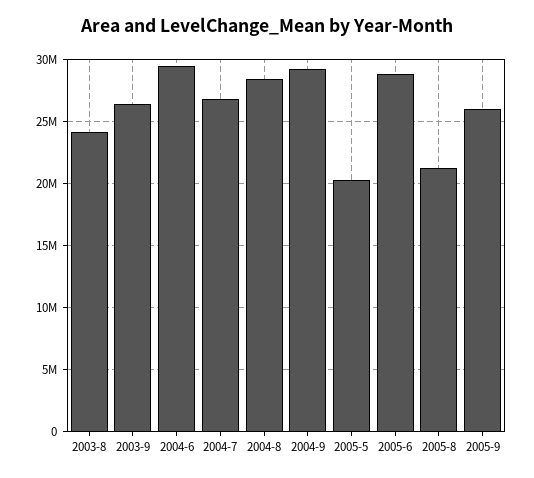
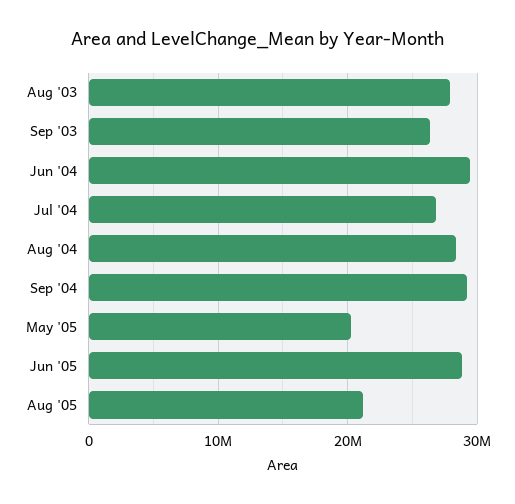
2003-8: 24000000 -> 28000000
2005-9: 26000000 -> none

